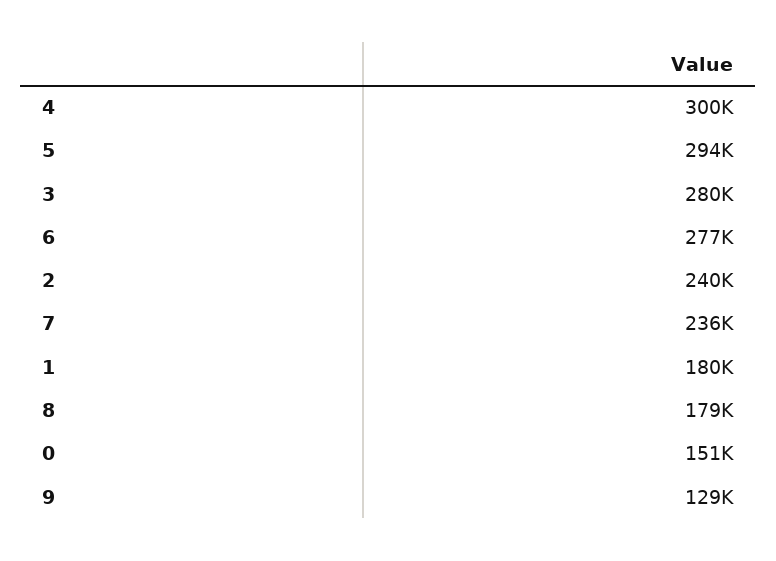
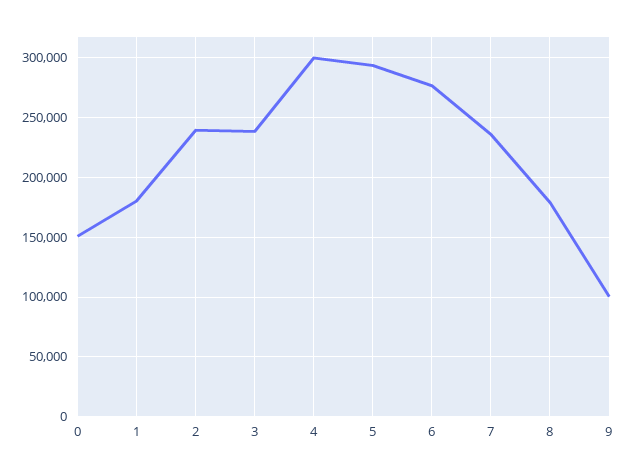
3: 280000 -> 240000
9: 129000 -> 100000

